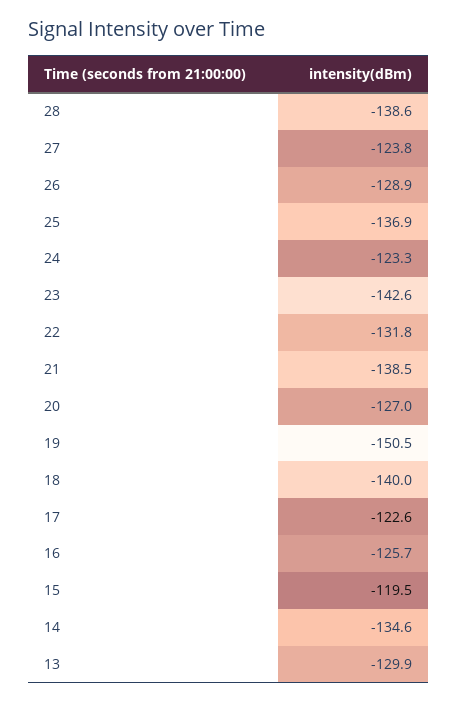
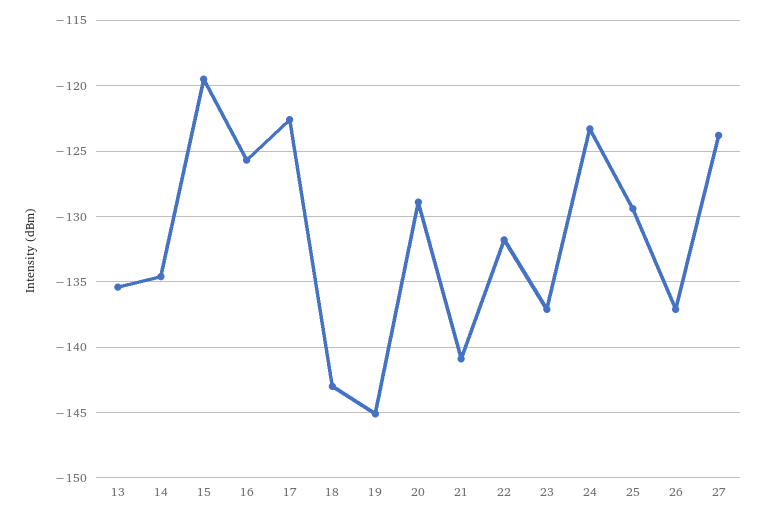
28: -138.6 -> none
26: -128.9 -> -137
25: -136.9 -> -129.5
23: -142.6 -> -137
21: -138.5 -> -141
20: -127 -> -129
19: -150.5 -> -145
18: -140 -> -143
13: -129.9 -> -135.5

